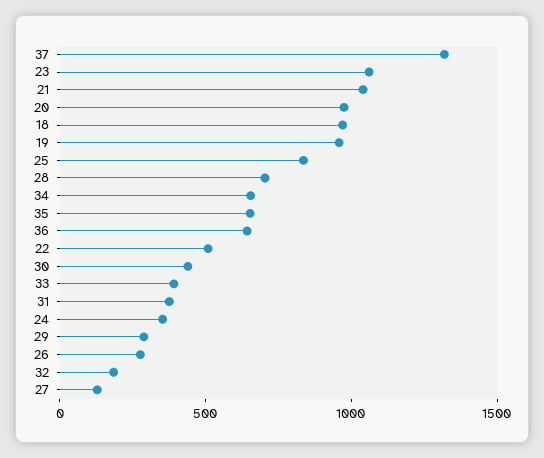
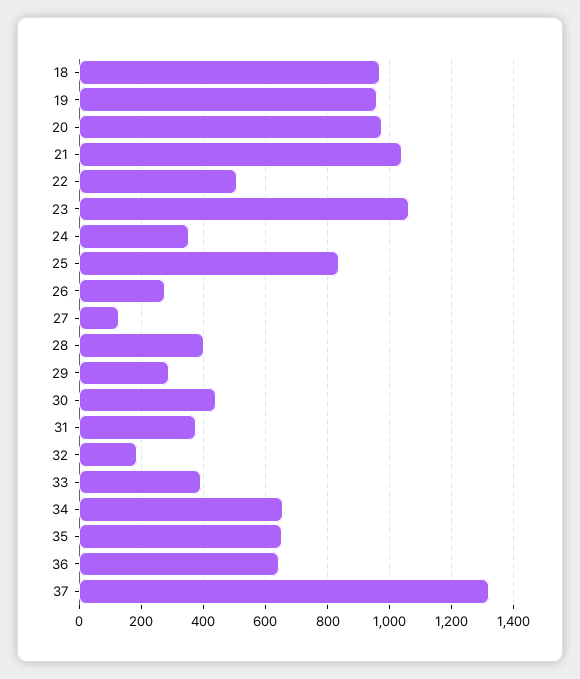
28: 700 -> 400

